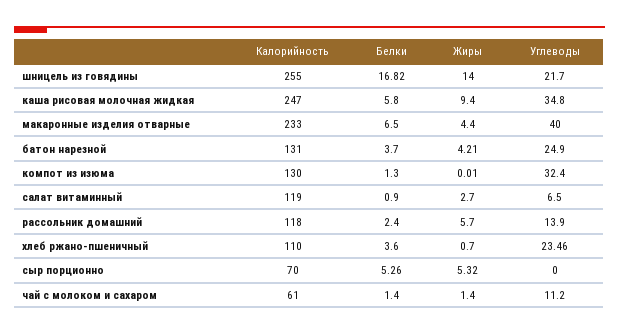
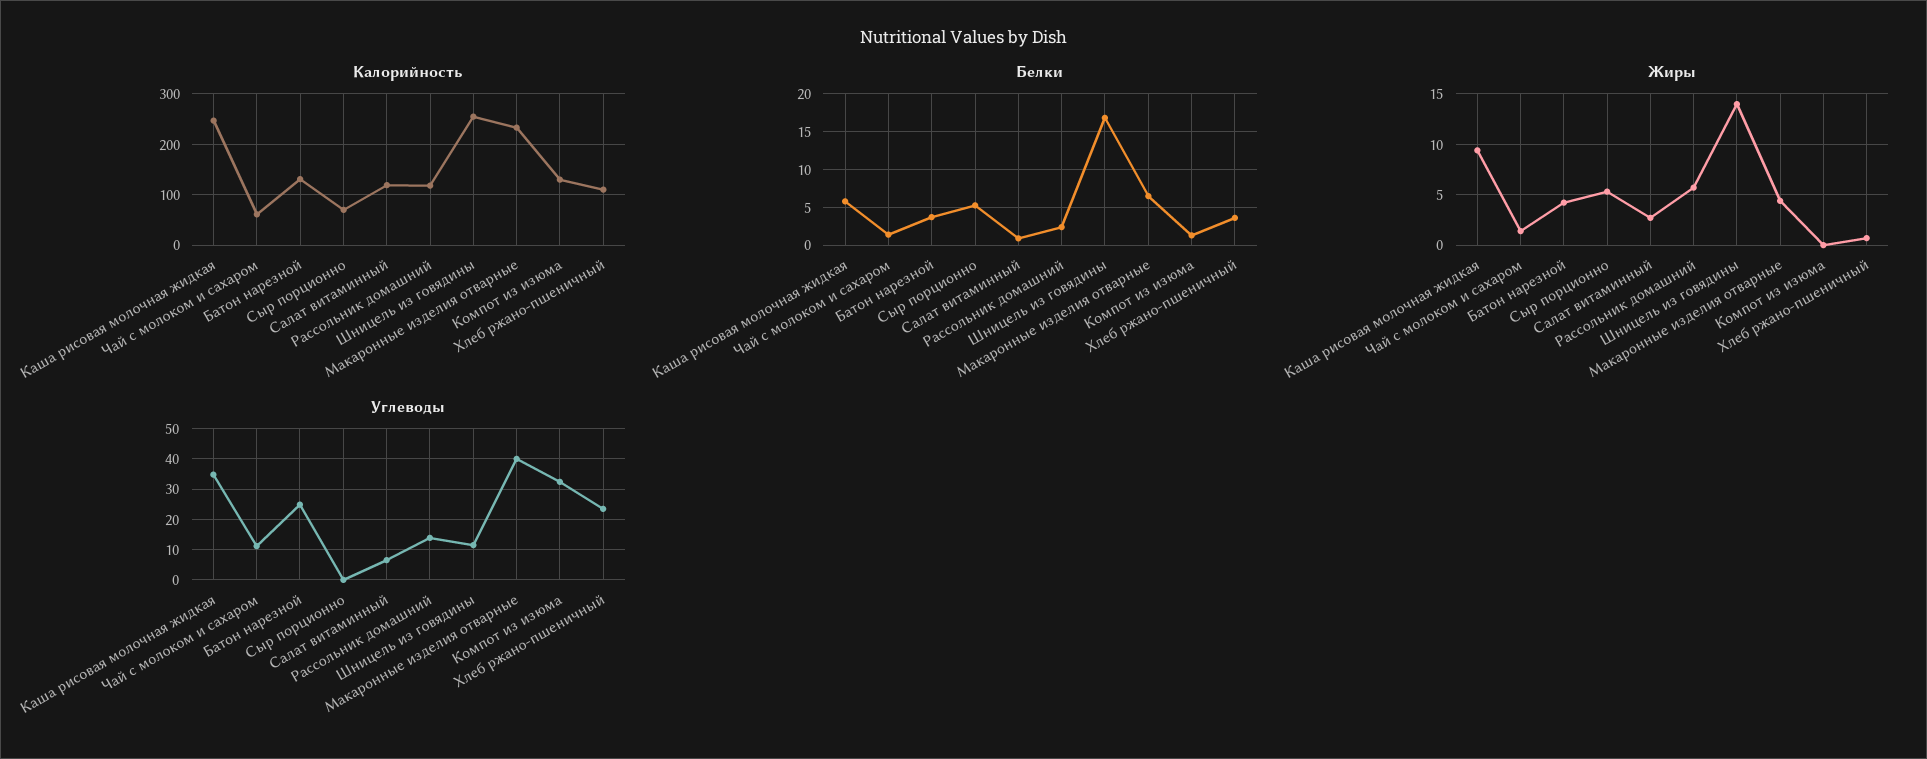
Углеводы, шницель из говядины: 21.7 -> 12

